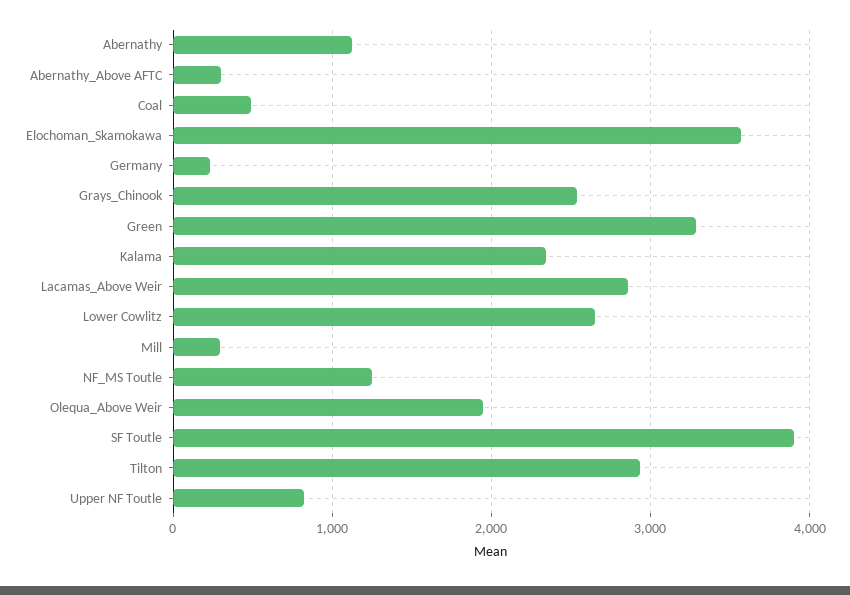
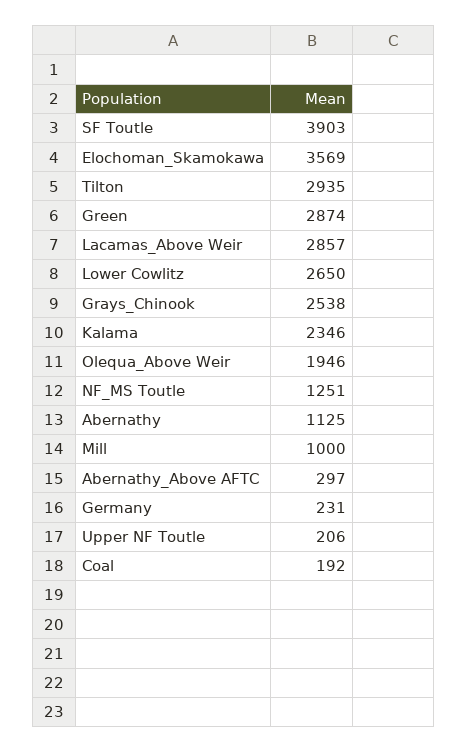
Coal: 500 -> 192
Green: 3300 -> 2874
Mill: 300 -> 1000
Upper NF Toutle: 800 -> 206

